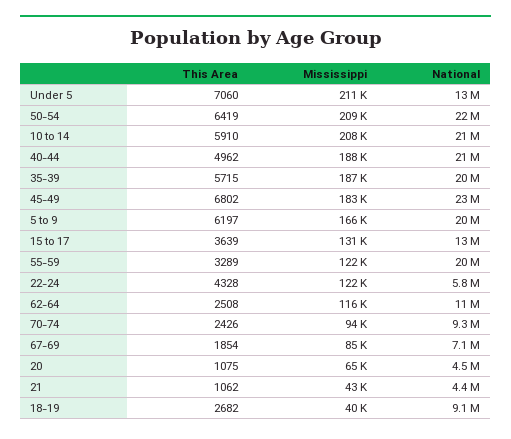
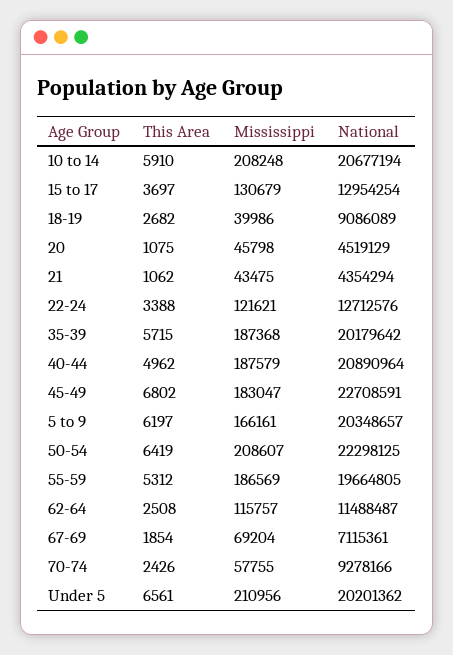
This Area, Under 5: 7060 -> 6561
National, Under 5: 13000000 -> 20201362
This Area, 15 to 17: 3639 -> 3697
This Area, 55-59: 3289 -> 5312
Mississippi, 55-59: 122000 -> 186569
This Area, 22-24: 4328 -> 3388
National, 22-24: 5800000 -> 12712576
Mississippi, 70-74: 94000 -> 57755
Mississippi, 67-69: 85000 -> 69204
Mississippi, 20: 65000 -> 45798

